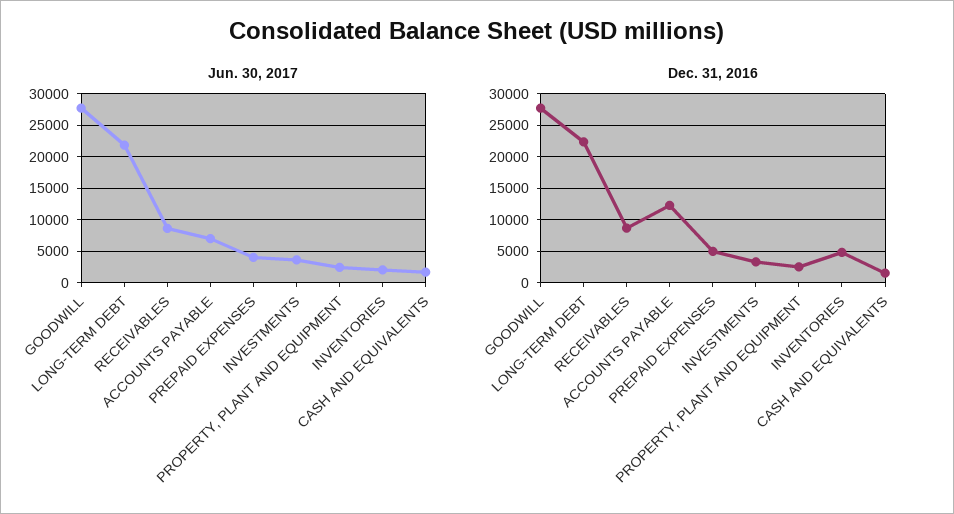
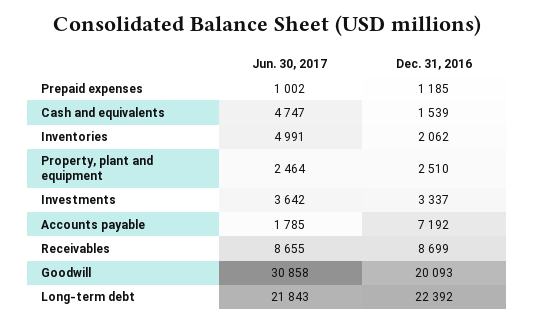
Jun. 30, 2017, GOODWILL: 28000 -> 30858
Jun. 30, 2017, ACCOUNTS PAYABLE: 7000 -> 1785
Jun. 30, 2017, PREPAID EXPENSES: 4000 -> 1002
Jun. 30, 2017, INVENTORIES: 2000 -> 4991
Jun. 30, 2017, CASH AND EQUIVALENTS: 2000 -> 4747
Dec. 31, 2016, GOODWILL: 28000 -> 20093
Dec. 31, 2016, ACCOUNTS PAYABLE: 12000 -> 7192
Dec. 31, 2016, PREPAID EXPENSES: 5000 -> 1185
Dec. 31, 2016, INVENTORIES: 5000 -> 2062

